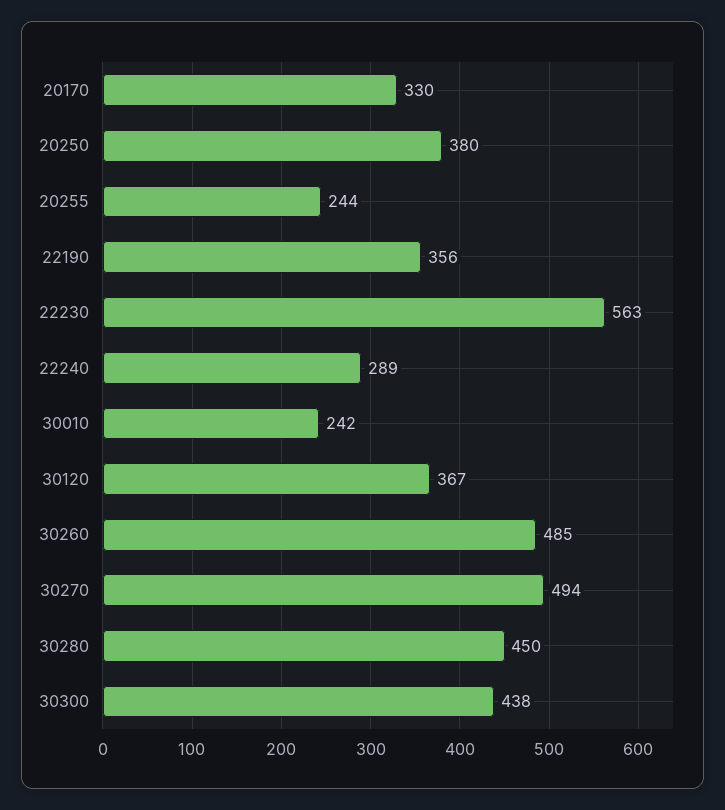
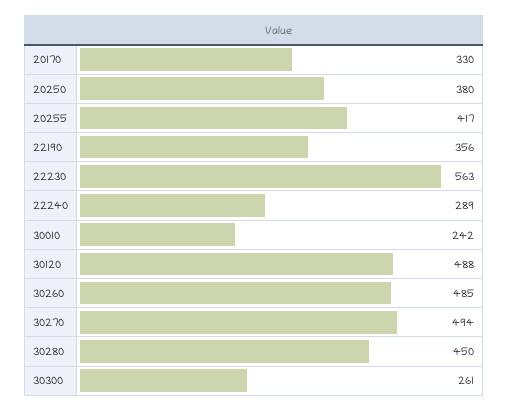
20255: 244 -> 417
30120: 367 -> 488
30300: 438 -> 261

